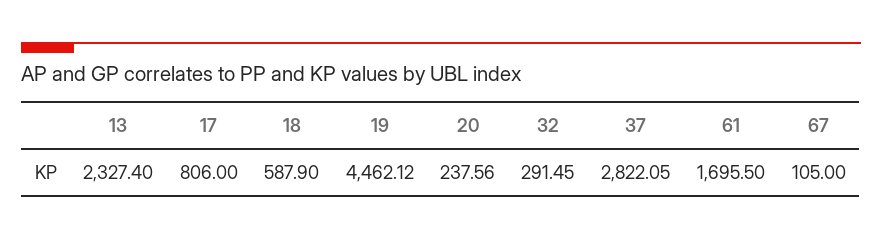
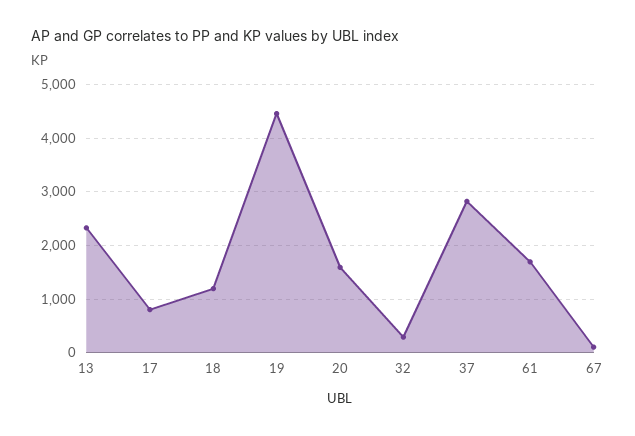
18: 587.9 -> 1200
20: 237.56 -> 1600

